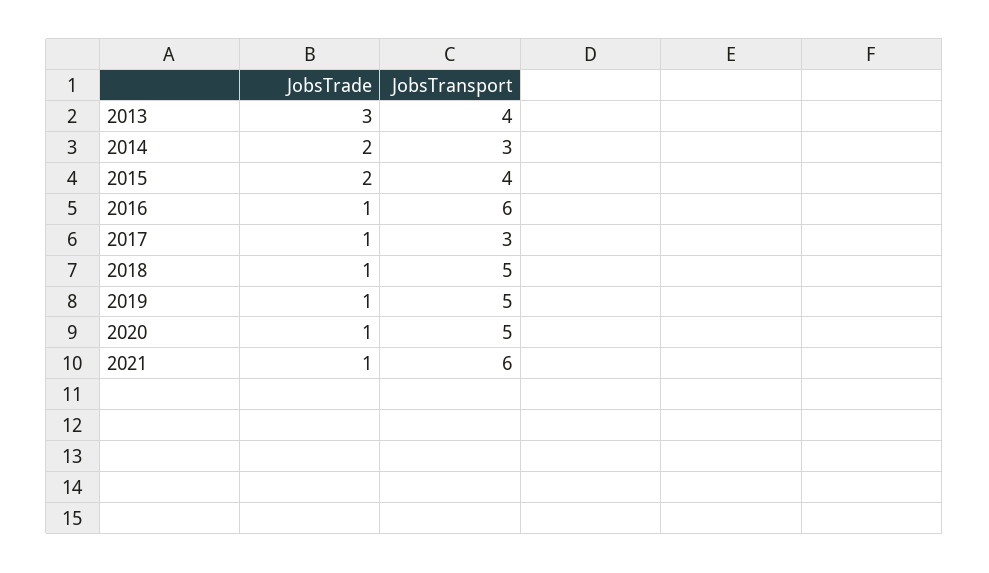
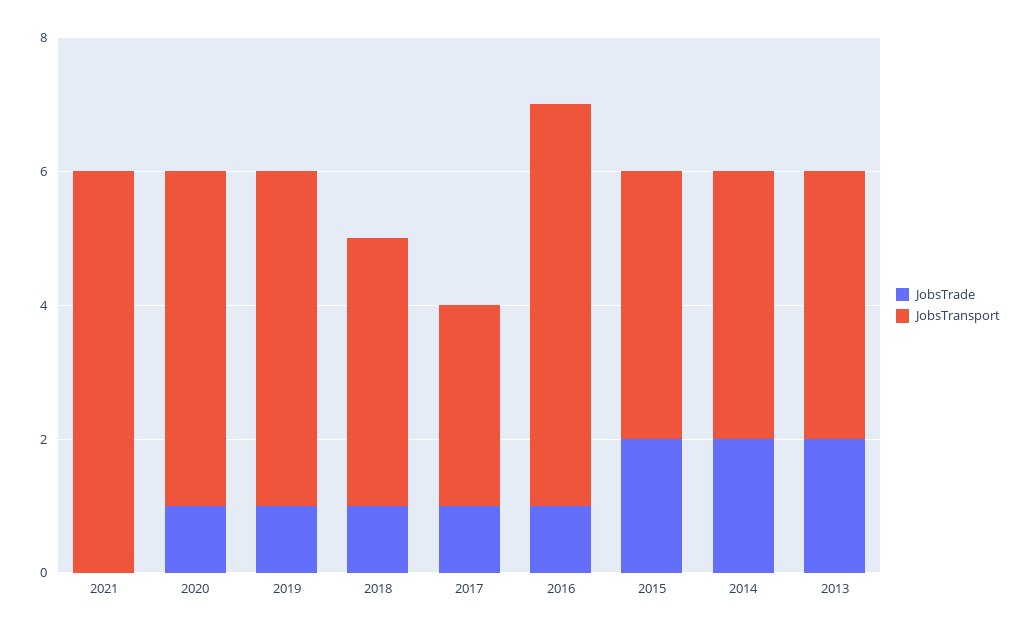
JobsTrade, 2013: 3 -> 2
JobsTransport, 2014: 3 -> 4
JobsTransport, 2018: 5 -> 4
JobsTrade, 2021: 1 -> 0

